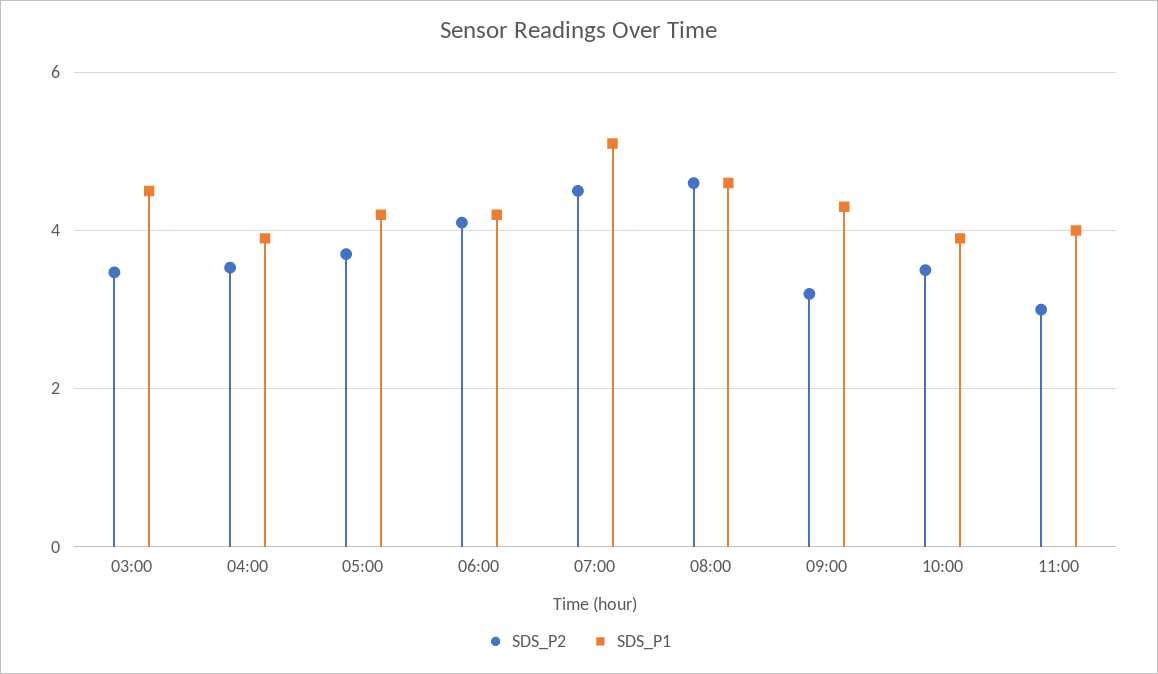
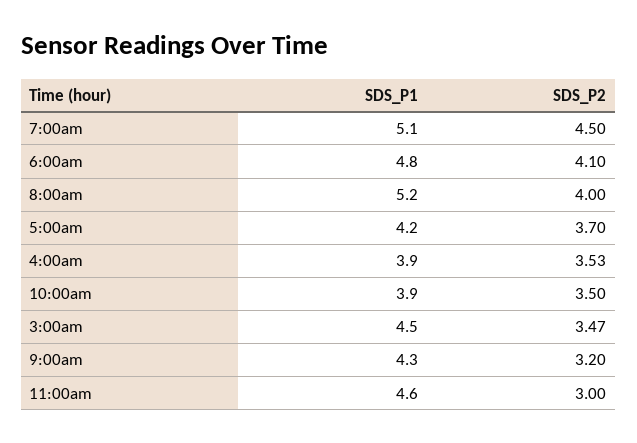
SDS_P1, 06:00: 4.2 -> 4.8
SDS_P2, 08:00: 4.6 -> 4
SDS_P1, 08:00: 4.6 -> 5.2
SDS_P1, 11:00: 4 -> 4.6

